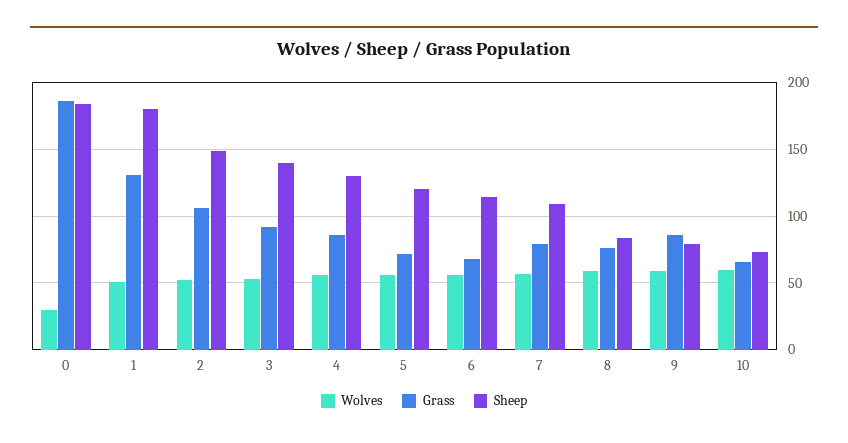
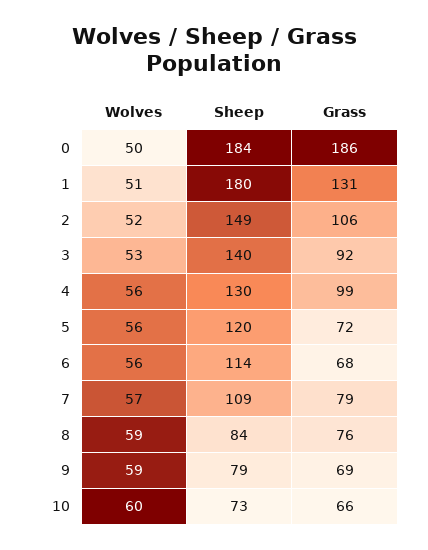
Wolves, 0: 30 -> 50
Grass, 4: 85 -> 99
Grass, 9: 85 -> 69

